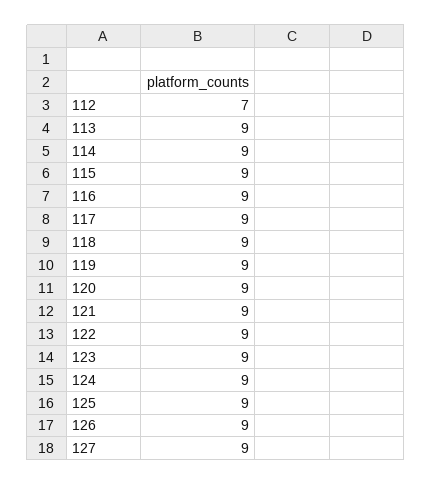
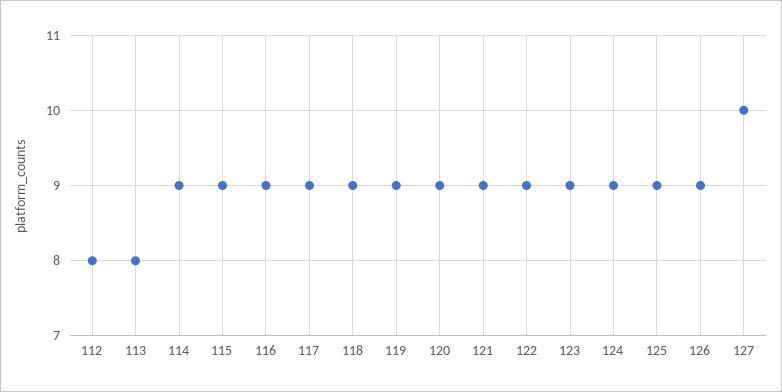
112: 7 -> 8
113: 9 -> 8
127: 9 -> 10

